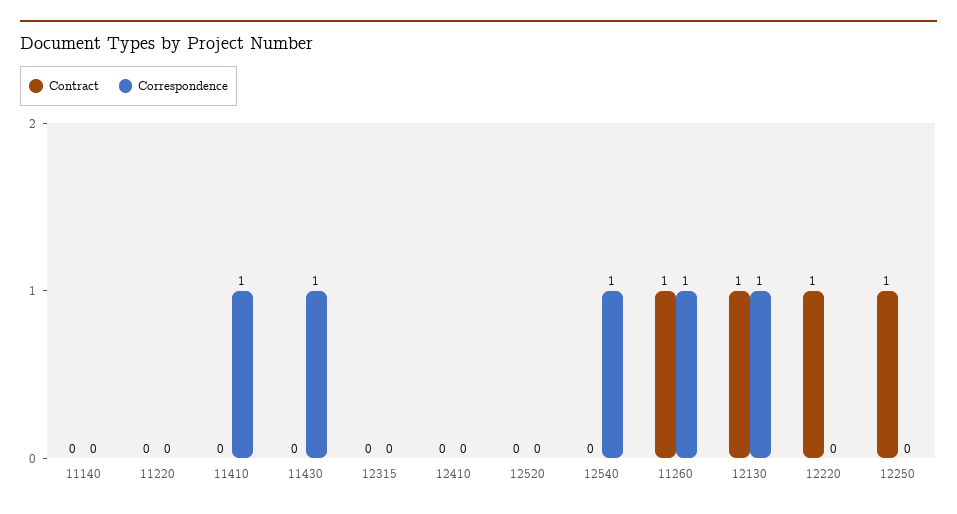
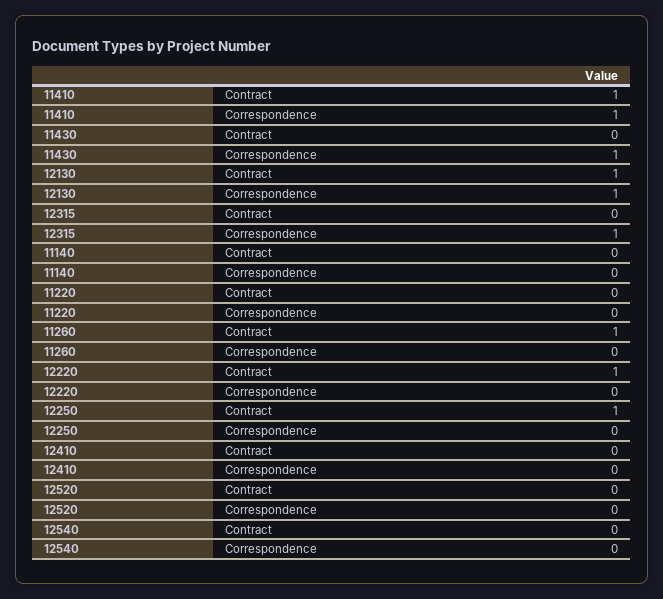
Contract, 11410: 0 -> 1
Correspondence, 12315: 0 -> 1
Correspondence, 12540: 1 -> 0
Correspondence, 11260: 1 -> 0

